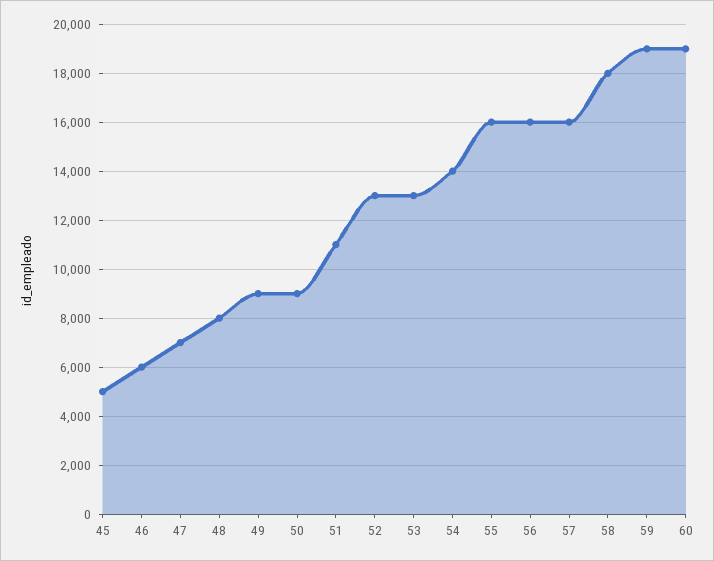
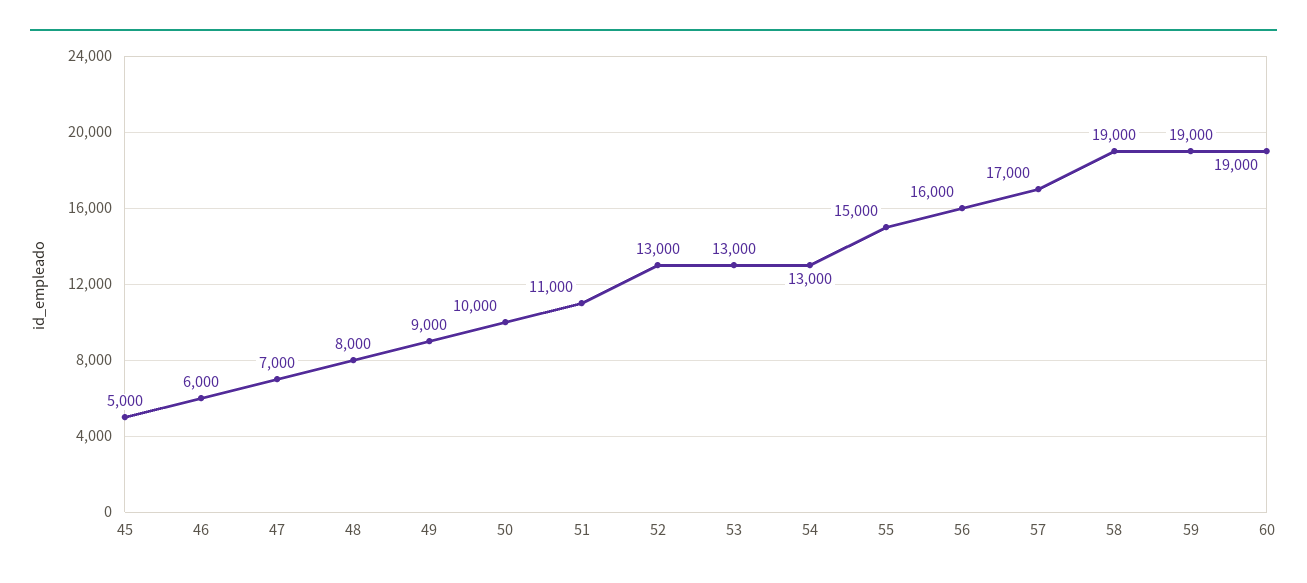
50: 9000 -> 10000
54: 14000 -> 13000
55: 16000 -> 15000
57: 16000 -> 17000
58: 18000 -> 19000

